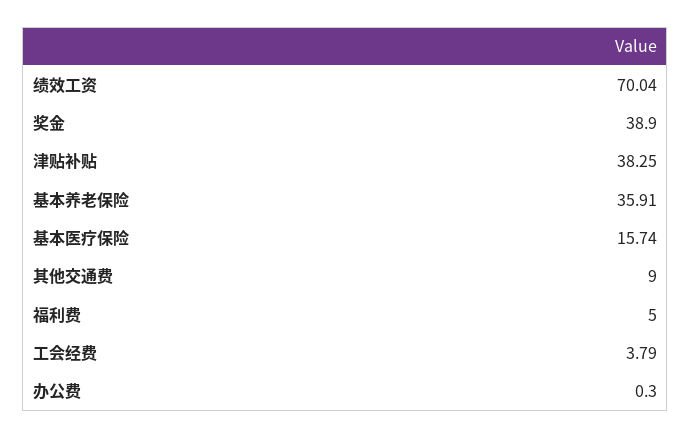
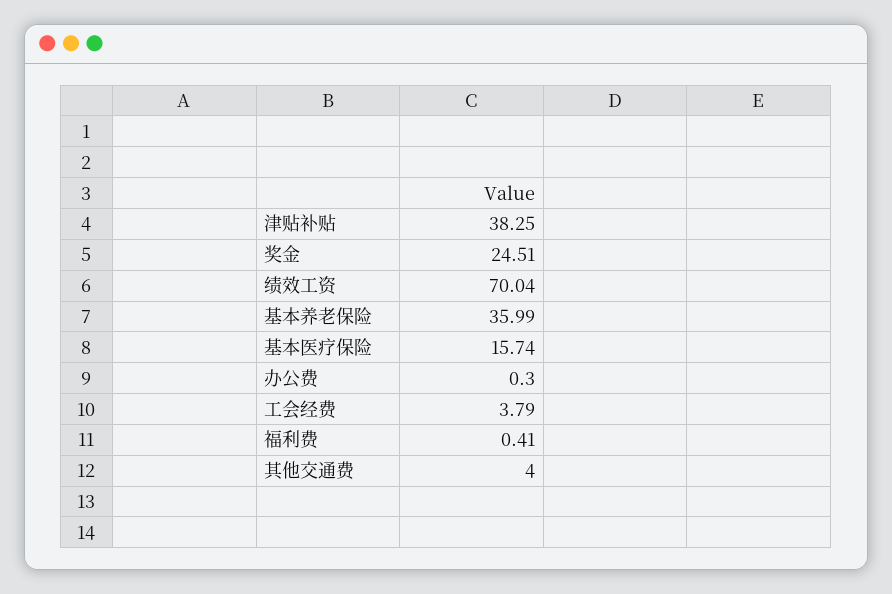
奖金: 38.9 -> 24.51
基本养老保险: 35.91 -> 35.99
其他交通费: 9 -> 4
福利费: 5 -> 0.41

